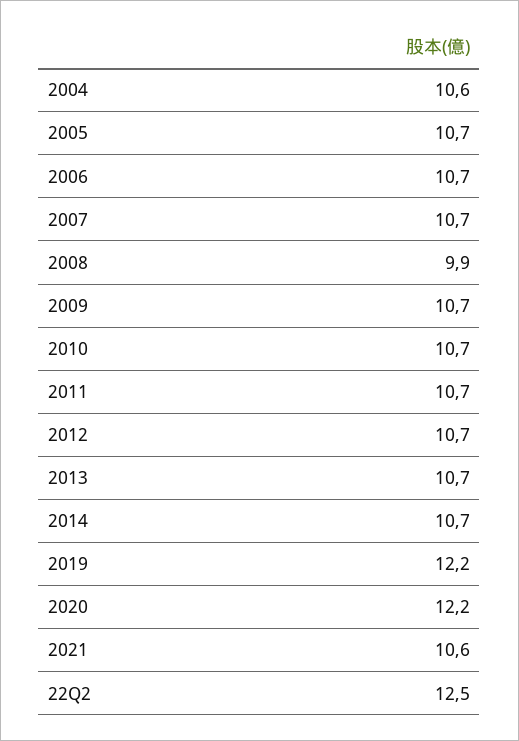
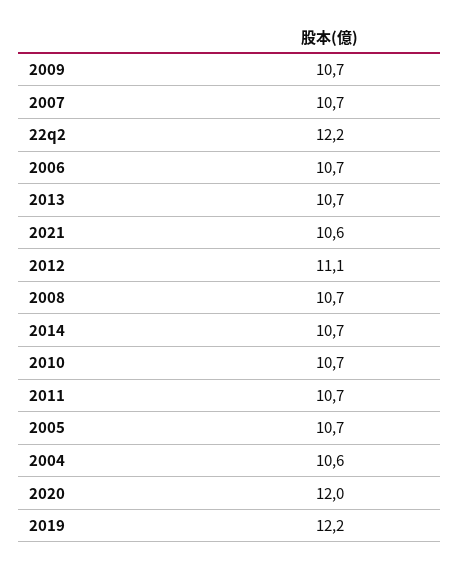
2008: 9.9 -> 10.7
2012: 10.7 -> 11.1
2020: 12.2 -> 12
22Q2: 12.5 -> 12.2

